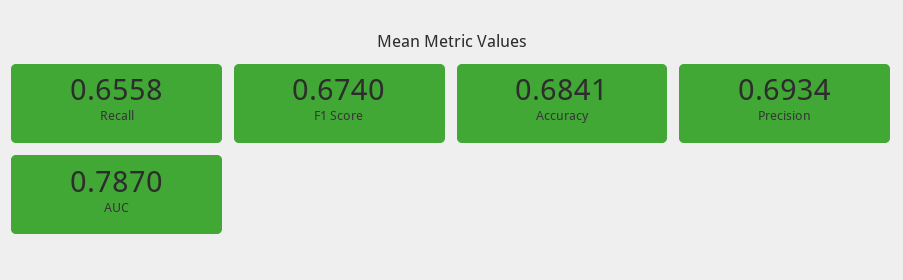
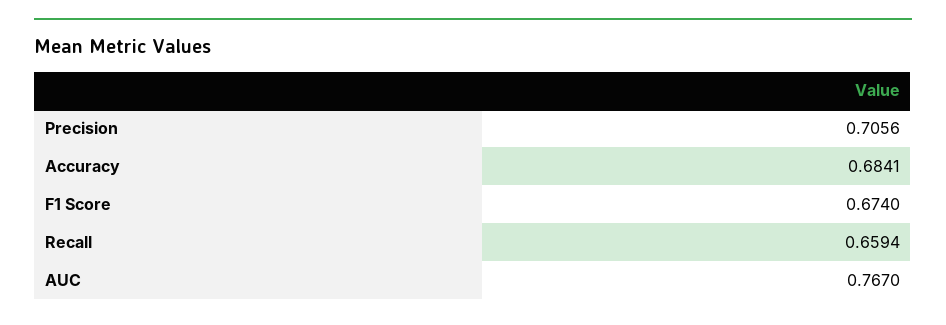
Recall: 0.6558 -> 0.6594
Precision: 0.6934 -> 0.7056
AUC: 0.787 -> 0.767

